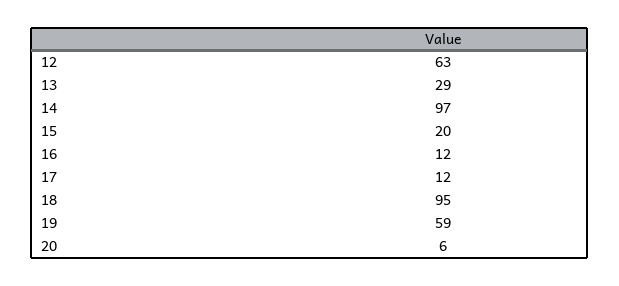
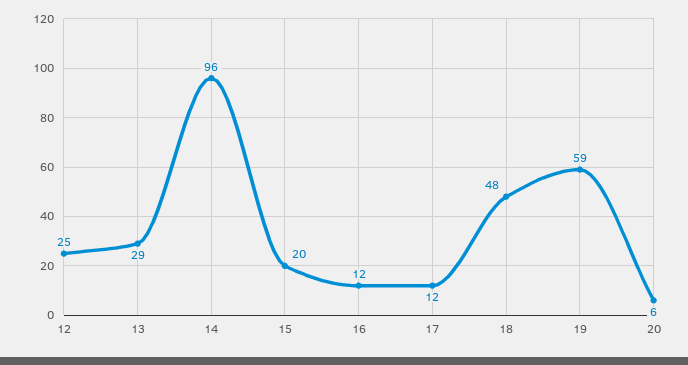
12: 63 -> 25
14: 97 -> 96
18: 95 -> 48

